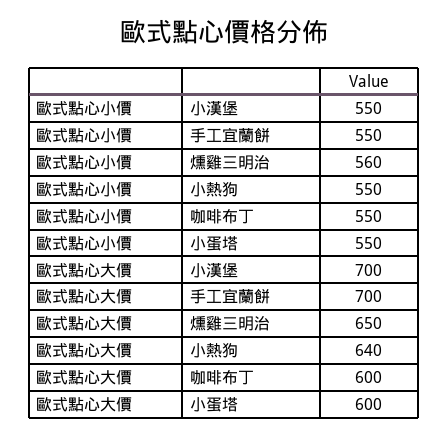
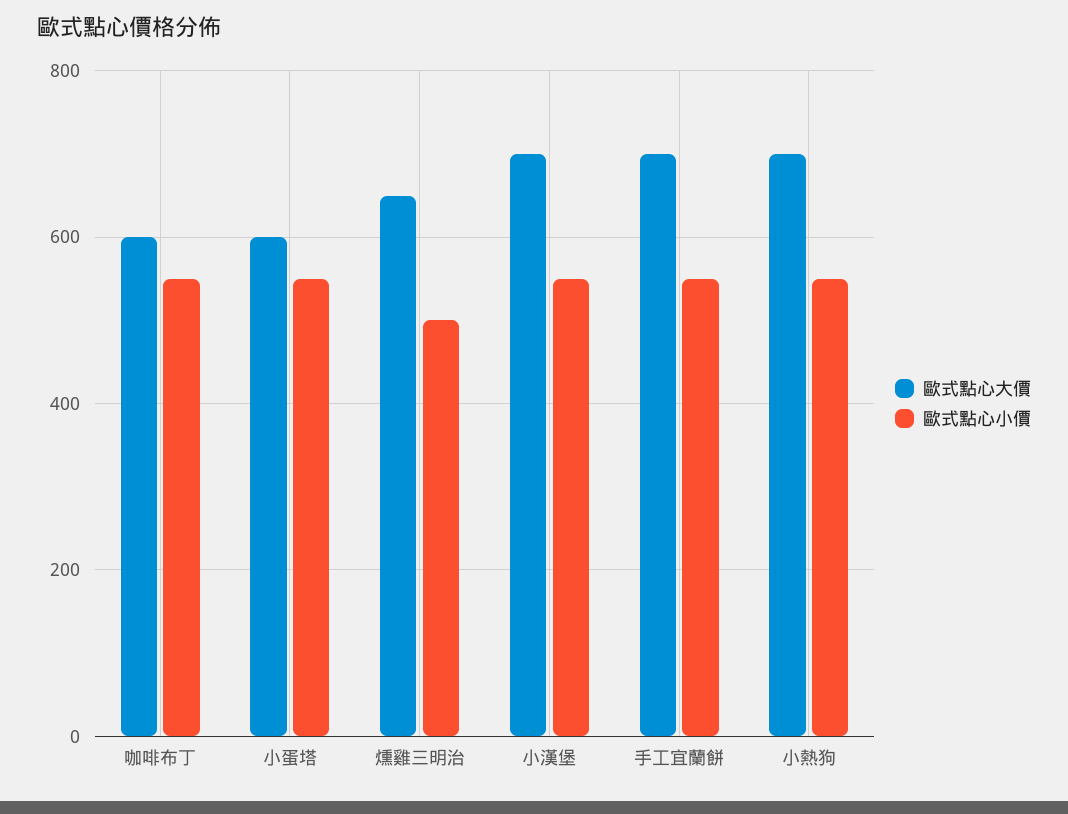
歐式點心小價, 燻雞三明治: 560 -> 500
歐式點心大價, 小熱狗: 640 -> 700

